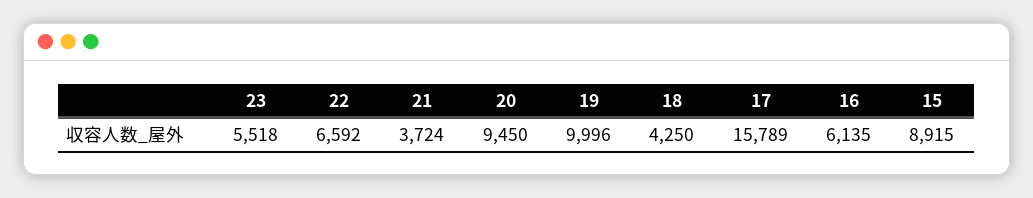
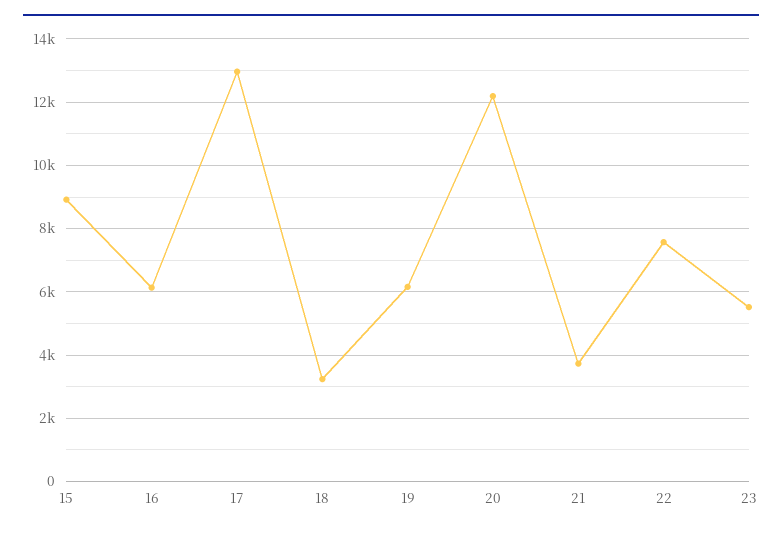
22: 6592 -> 7600
20: 9450 -> 12200
19: 9996 -> 6200
18: 4250 -> 3200
17: 15789 -> 13000

